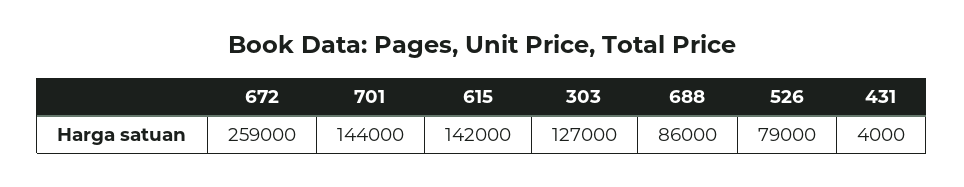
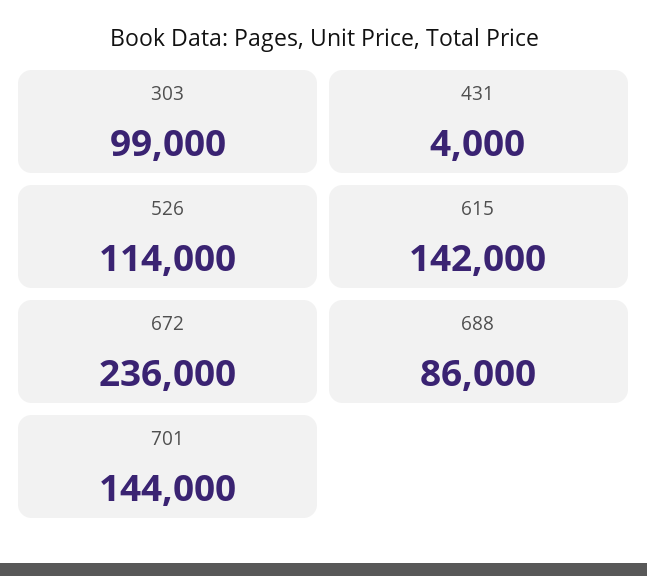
672: 259000 -> 236000
303: 127000 -> 99000
526: 79000 -> 114000

